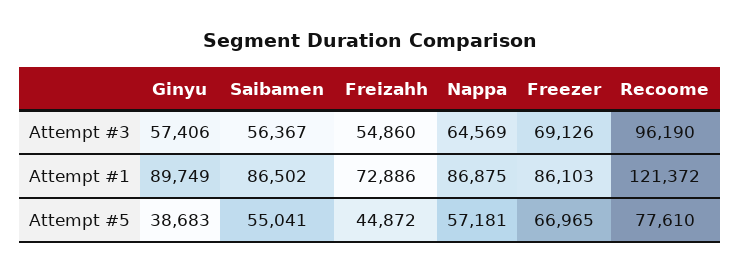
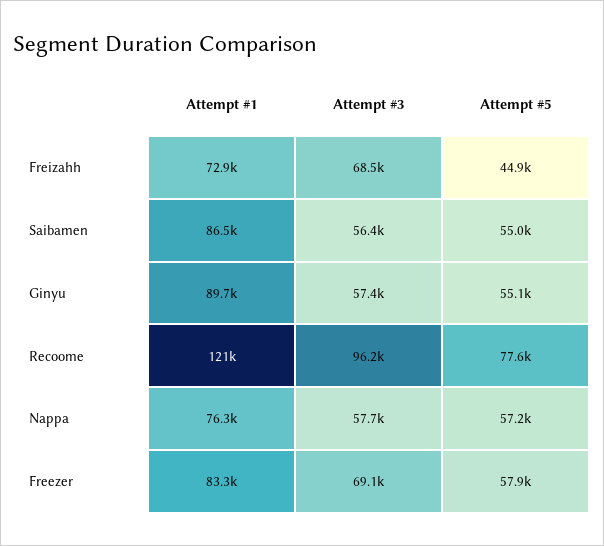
Freizahh, Attempt #3: 54860 -> 68500
Nappa, Attempt #3: 64569 -> 57700
Nappa, Attempt #1: 86875 -> 76300
Freezer, Attempt #1: 86103 -> 83300
Ginyu, Attempt #5: 38683 -> 55100
Freezer, Attempt #5: 66965 -> 57900

